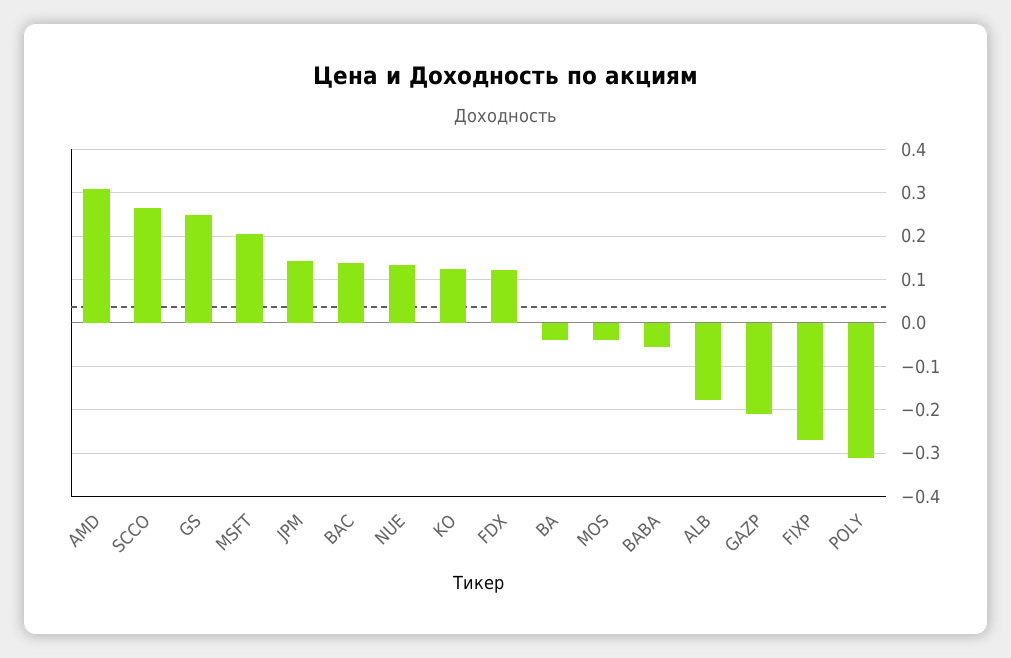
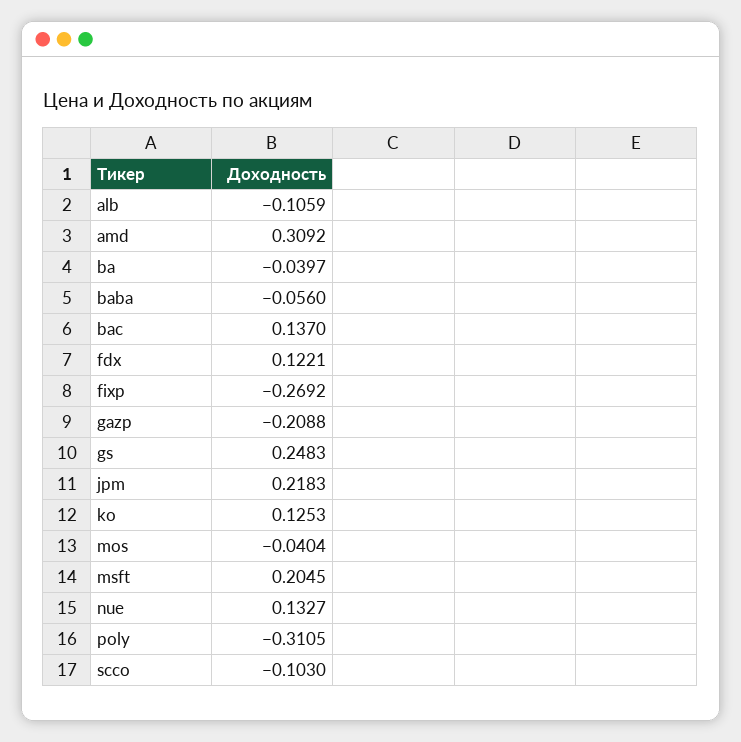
SCCO: 0.26 -> -0.103
JPM: 0.14 -> 0.2183
ALB: -0.18 -> -0.1059

